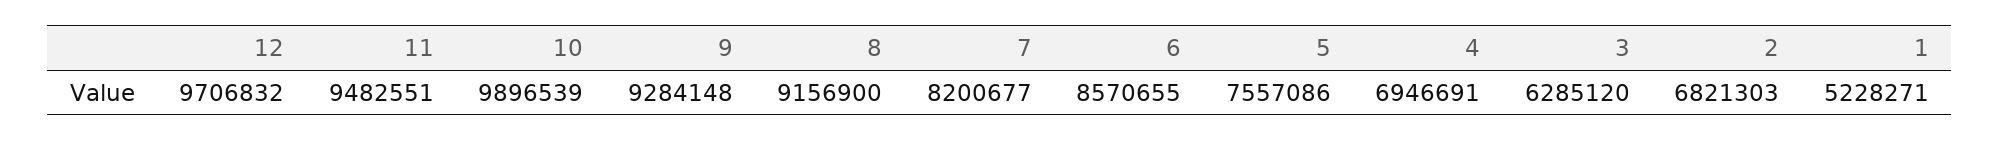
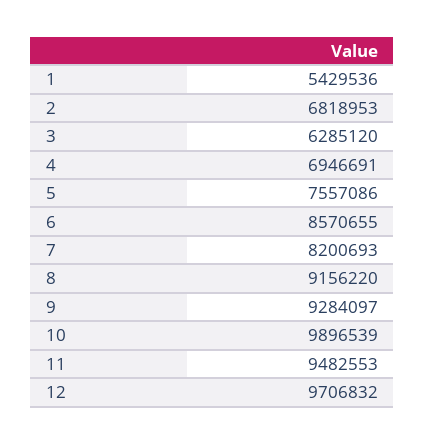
11: 9482551 -> 9482553
9: 9284148 -> 9284097
8: 9156900 -> 9156220
7: 8200677 -> 8200693
2: 6821303 -> 6818953
1: 5228271 -> 5429536

